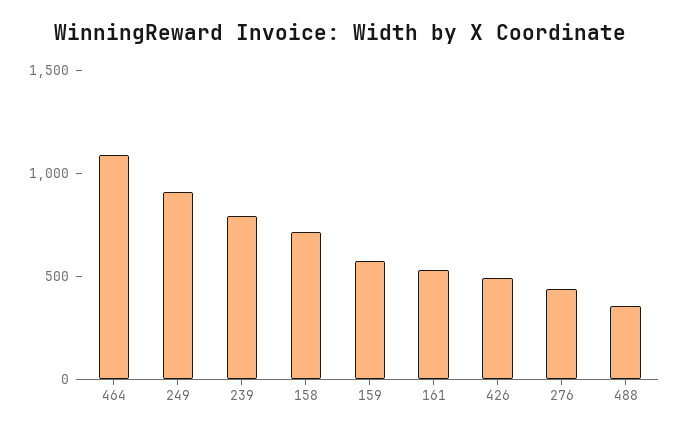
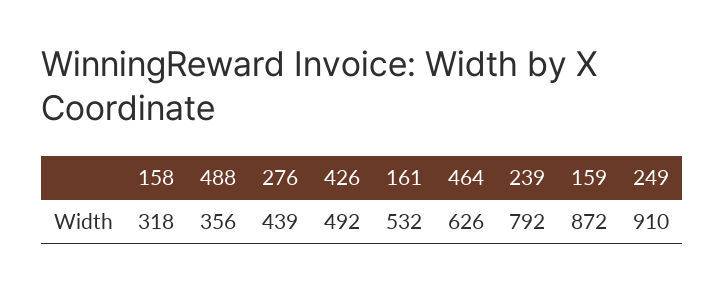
464: 1100 -> 626
158: 700 -> 318
159: 600 -> 872

